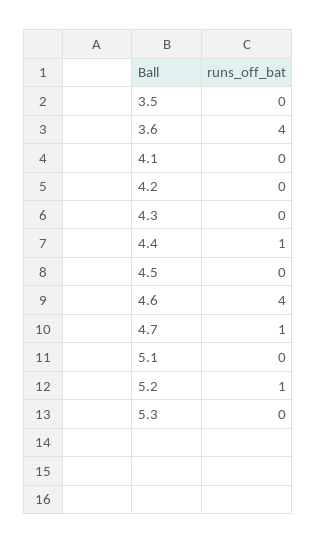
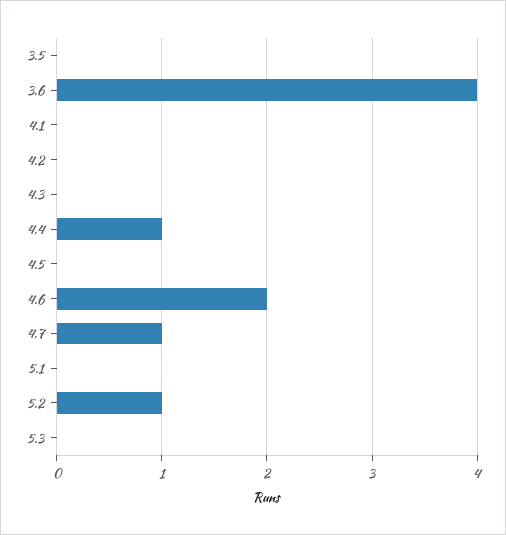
4.6: 4 -> 2

